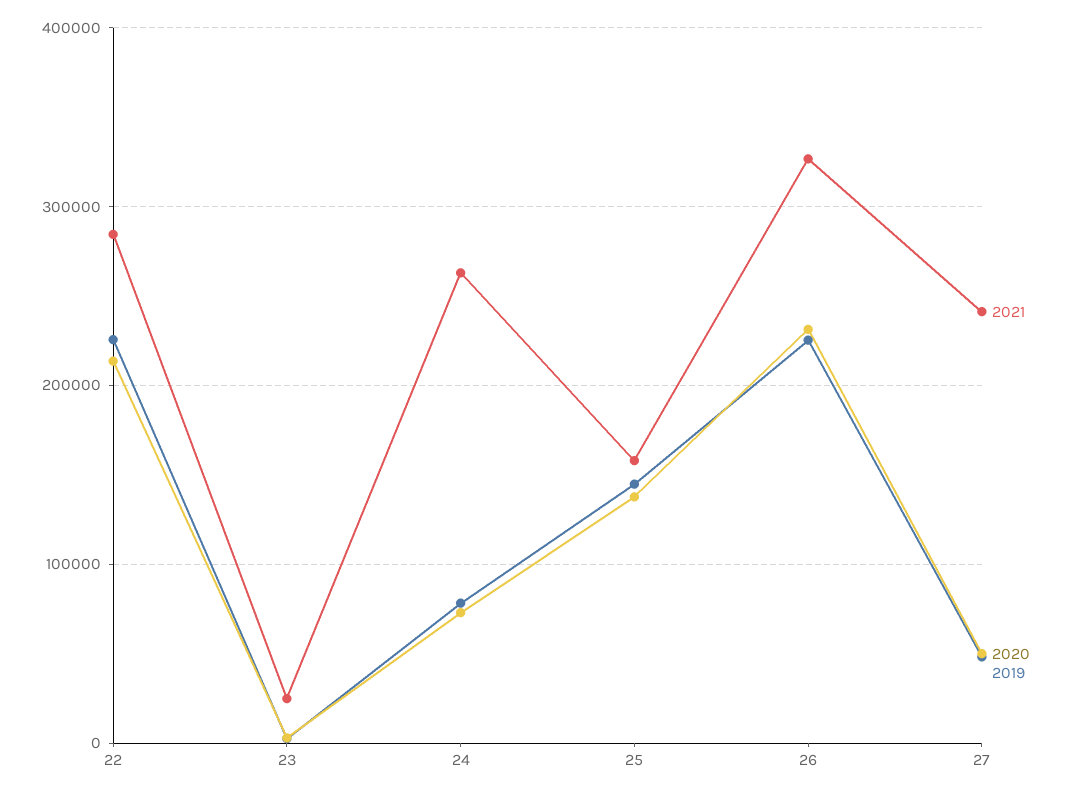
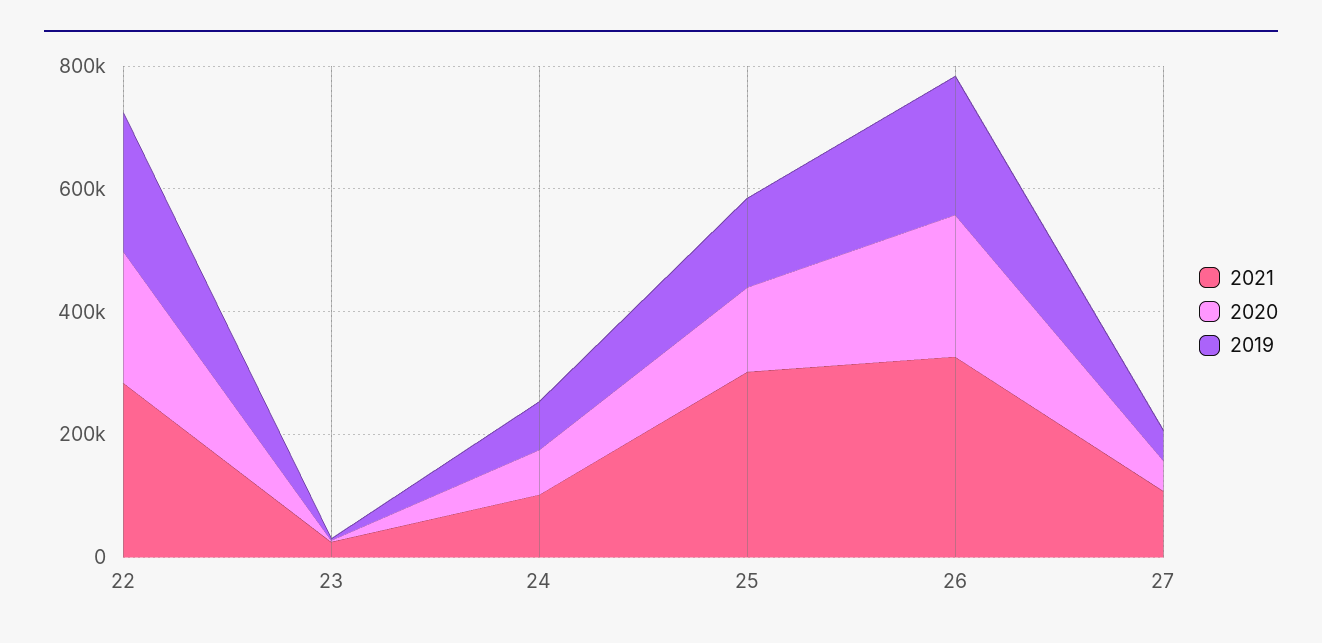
2021, 24: 260000 -> 100000
2021, 25: 160000 -> 300000
2021, 27: 240000 -> 100000

